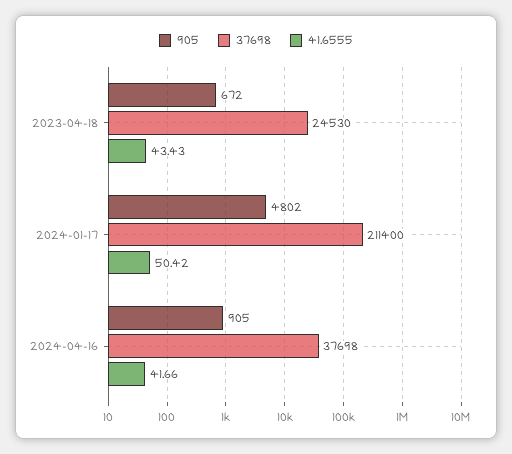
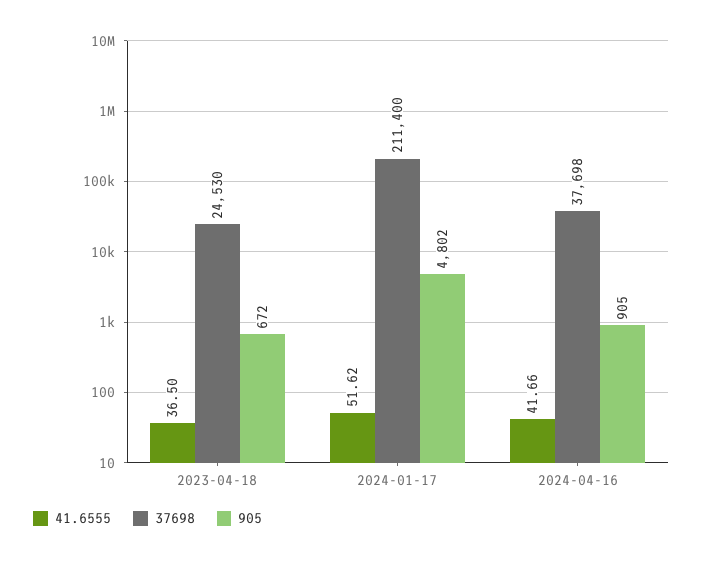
41.6555, 2023-04-18: 43.43 -> 36.5
41.6555, 2024-01-17: 50.42 -> 51.62

